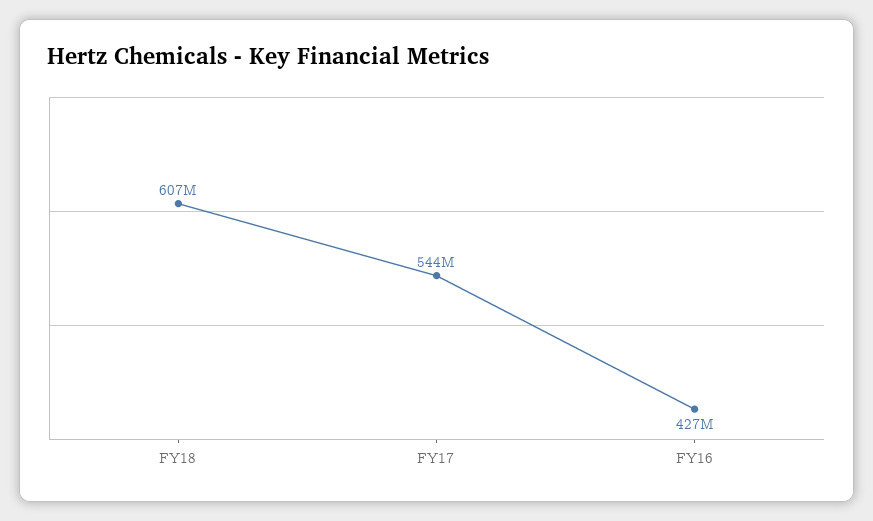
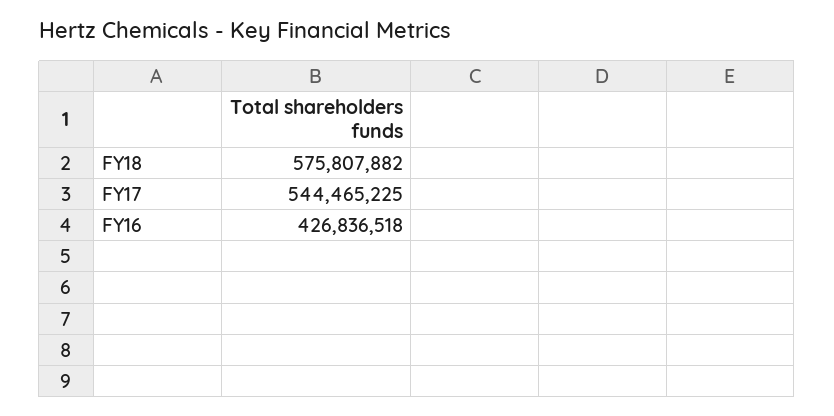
FY18: 607000000 -> 575807882

